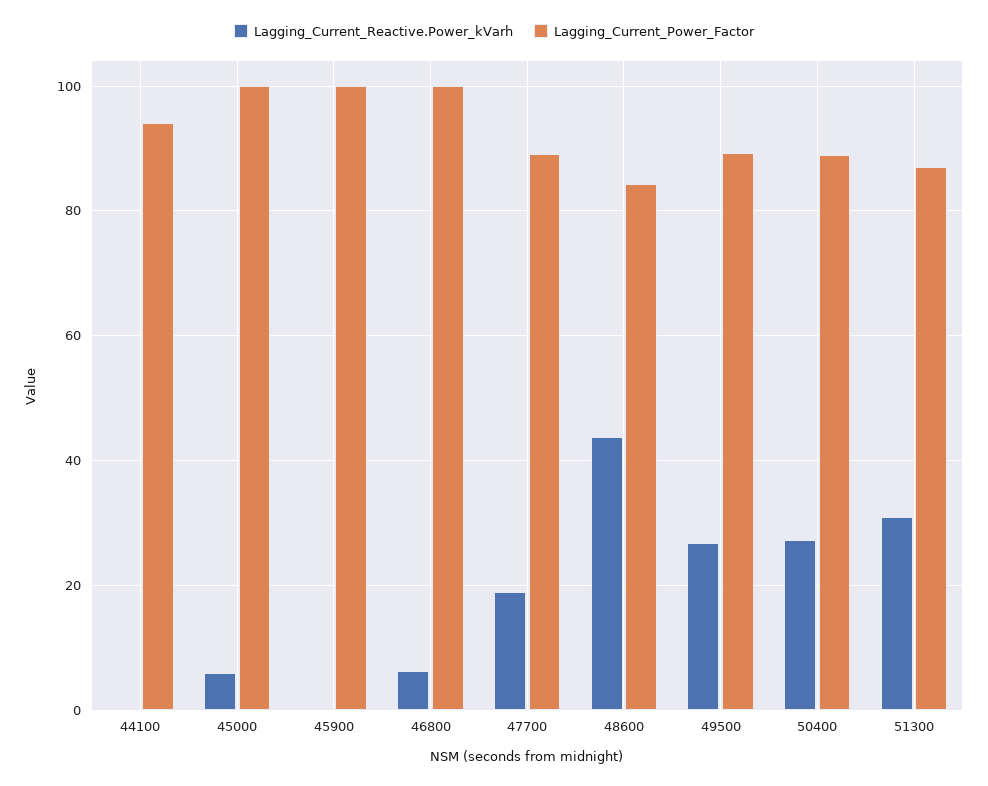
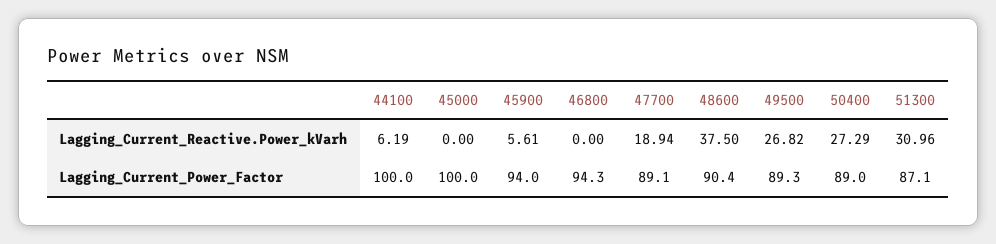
Lagging_Current_Reactive.Power_kVarh, 44100: 0 -> 6.19
Lagging_Current_Power_Factor, 44100: 94 -> 100
Lagging_Current_Reactive.Power_kVarh, 45000: 6 -> 0
Lagging_Current_Reactive.Power_kVarh, 45900: 0 -> 5.61
Lagging_Current_Power_Factor, 45900: 100 -> 94
Lagging_Current_Reactive.Power_kVarh, 46800: 6 -> 0
Lagging_Current_Power_Factor, 46800: 100 -> 94.3
Lagging_Current_Reactive.Power_kVarh, 48600: 44 -> 37.5
Lagging_Current_Power_Factor, 48600: 84 -> 90.4

